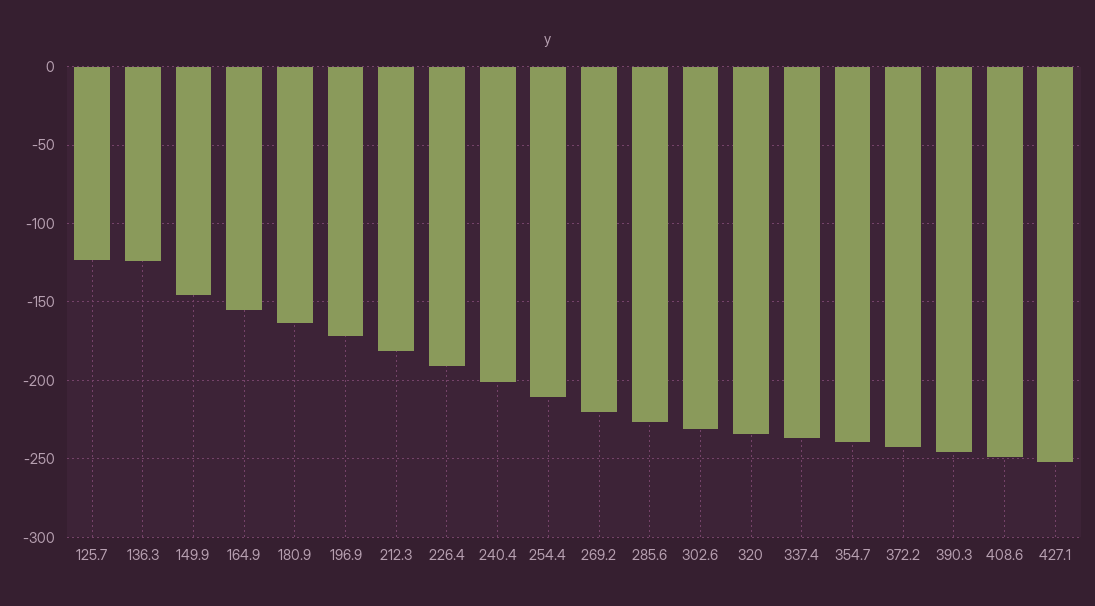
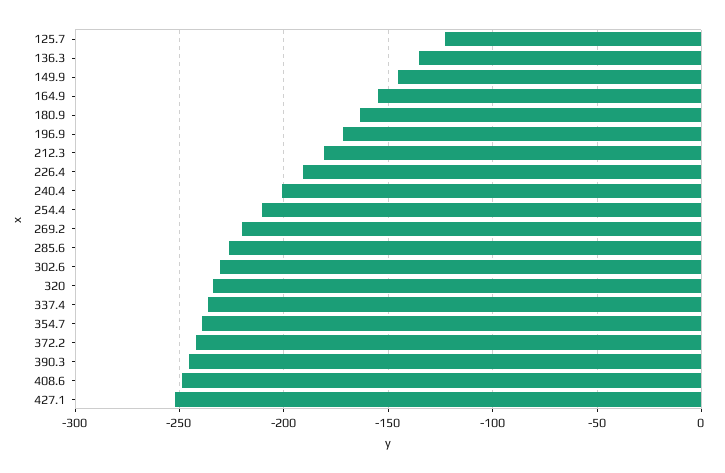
136.3: -125 -> -135

